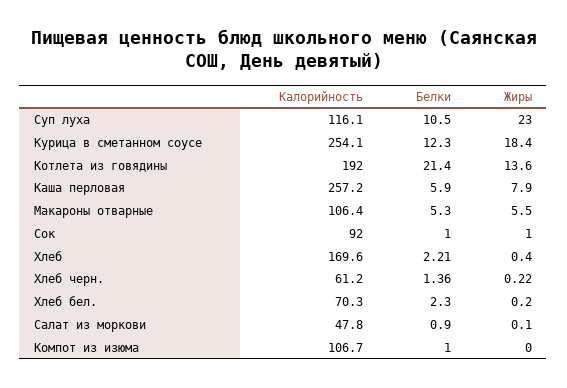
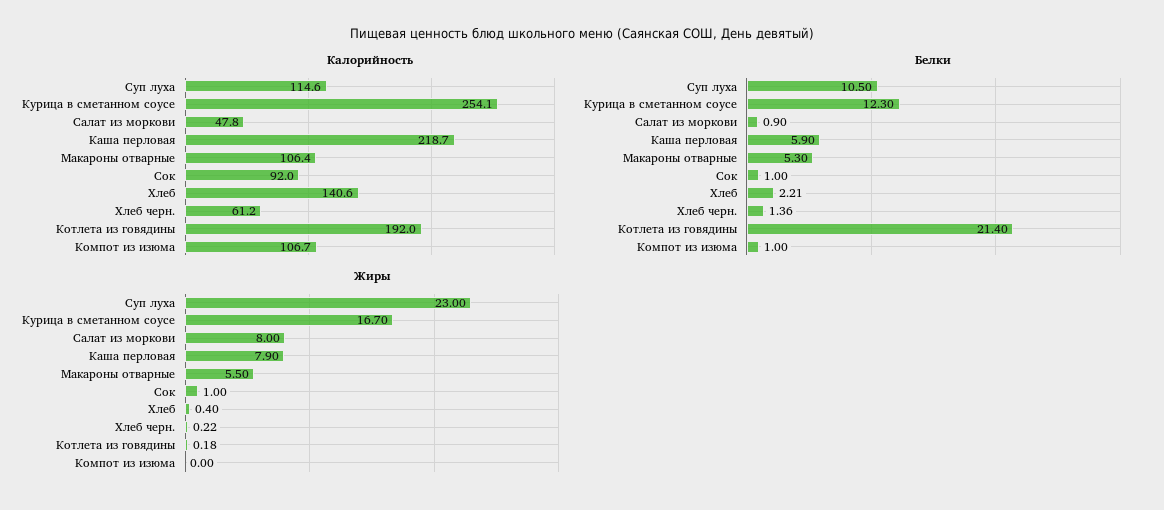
Калорийность, Суп луха: 116.1 -> 114.6
Жиры, Курица в сметанном соусе: 18.4 -> 16.7
Жиры, Котлета из говядины: 13.6 -> 0.18
Калорийность, Каша перловая: 257.2 -> 218.7
Калорийность, Хлеб: 169.6 -> 140.6
Калорийность, Хлеб бел.: 70.3 -> none
Белки, Хлеб бел.: 2.3 -> none
Жиры, Хлеб бел.: 0.2 -> none
Жиры, Салат из моркови: 0.1 -> 8

